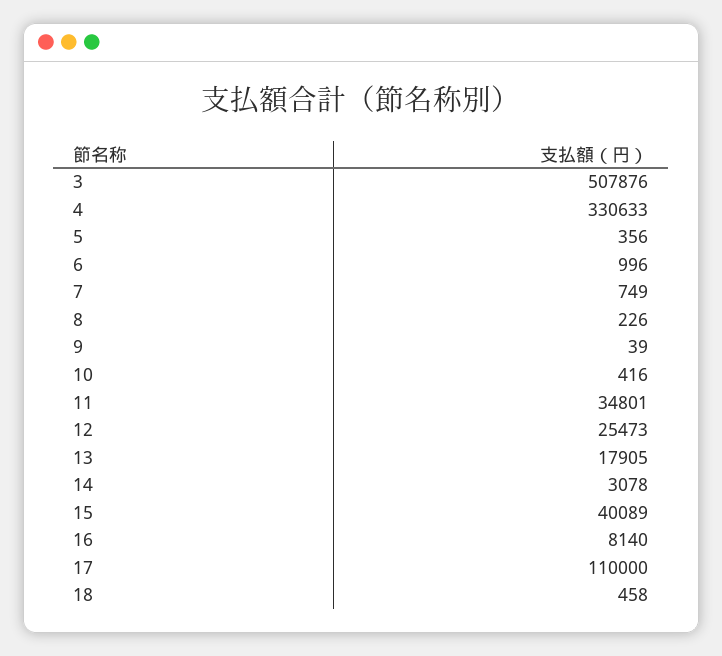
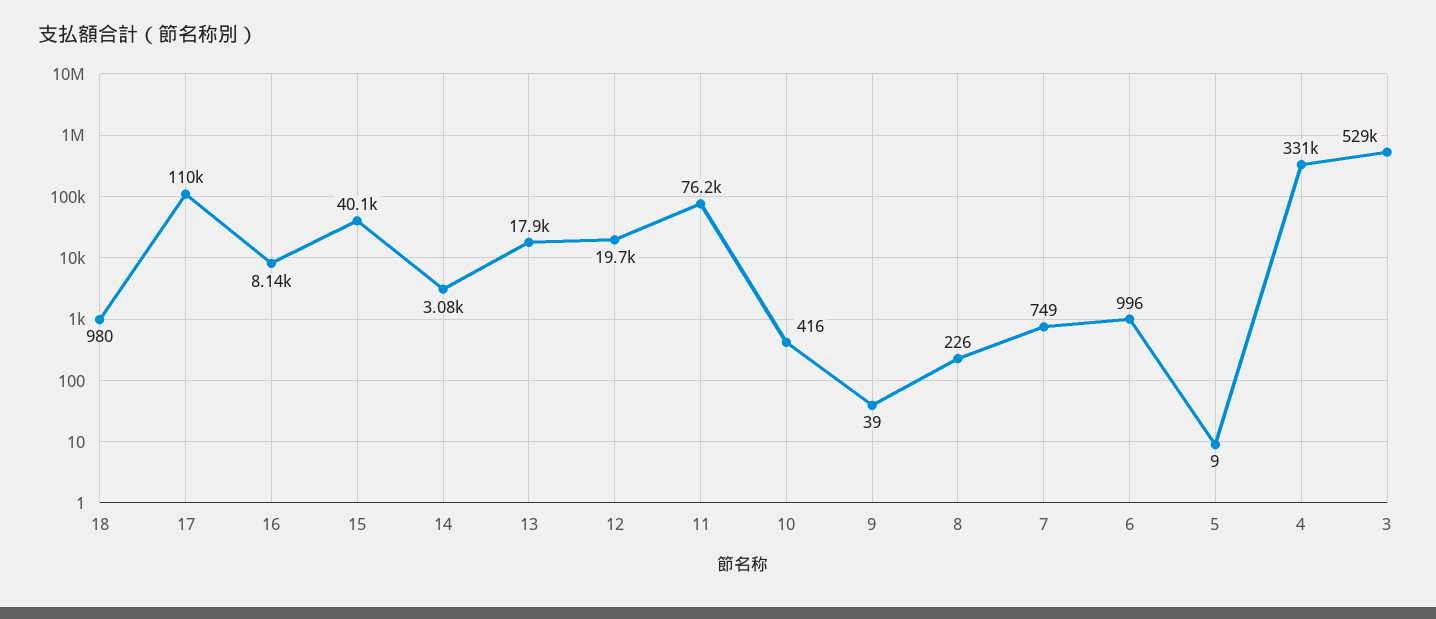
3: 507876 -> 529000
5: 356 -> 9
11: 34801 -> 76200
12: 25473 -> 19700
18: 458 -> 980

